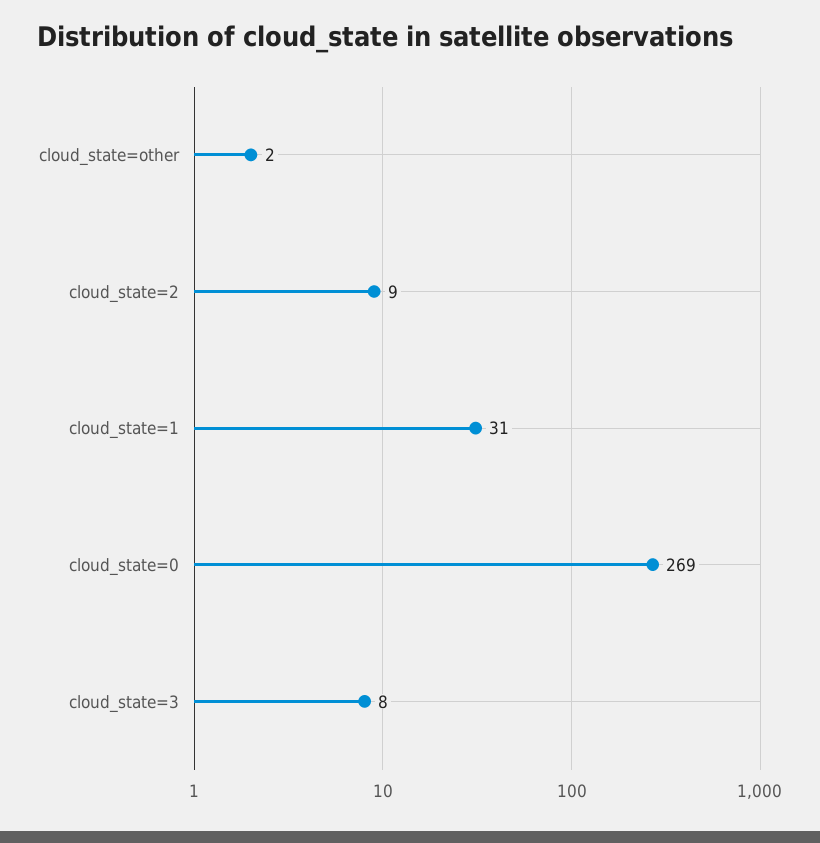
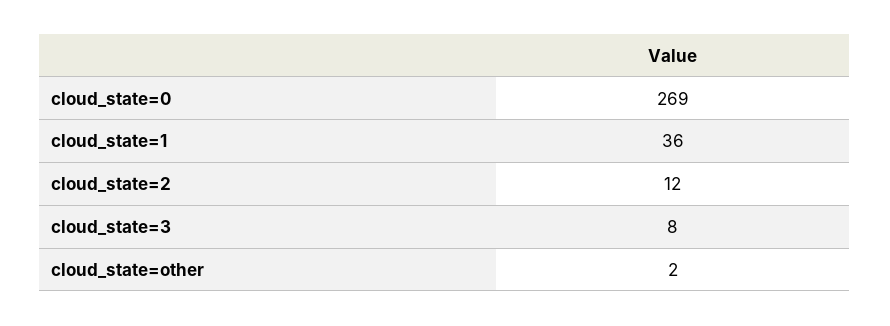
cloud_state=2: 9 -> 12
cloud_state=1: 31 -> 36

